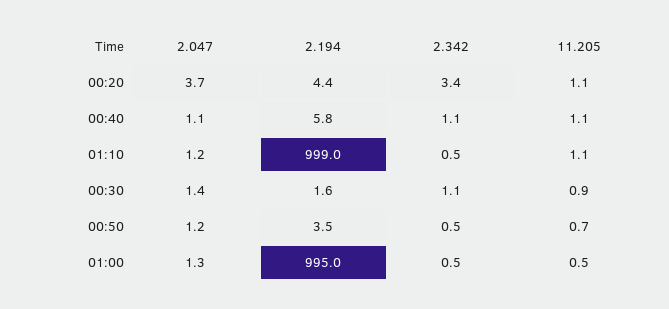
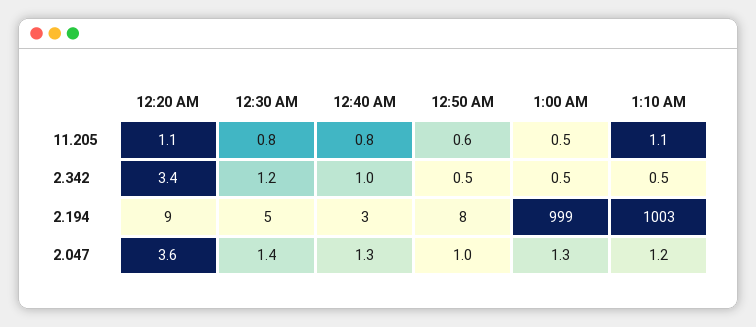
2.047, 00:20: 3.7 -> 3.6
2.194, 00:20: 4.4 -> 9
2.047, 00:40: 1.1 -> 1.3
2.194, 00:40: 5.8 -> 3
2.342, 00:40: 1.1 -> 1
11.205, 00:40: 1.1 -> 0.8
2.194, 01:10: 999 -> 1003
2.194, 00:30: 1.6 -> 5
2.342, 00:30: 1.1 -> 1.2
11.205, 00:30: 0.9 -> 0.8
2.047, 00:50: 1.2 -> 1
2.194, 00:50: 3.5 -> 8
11.205, 00:50: 0.7 -> 0.6
2.194, 01:00: 995 -> 999

